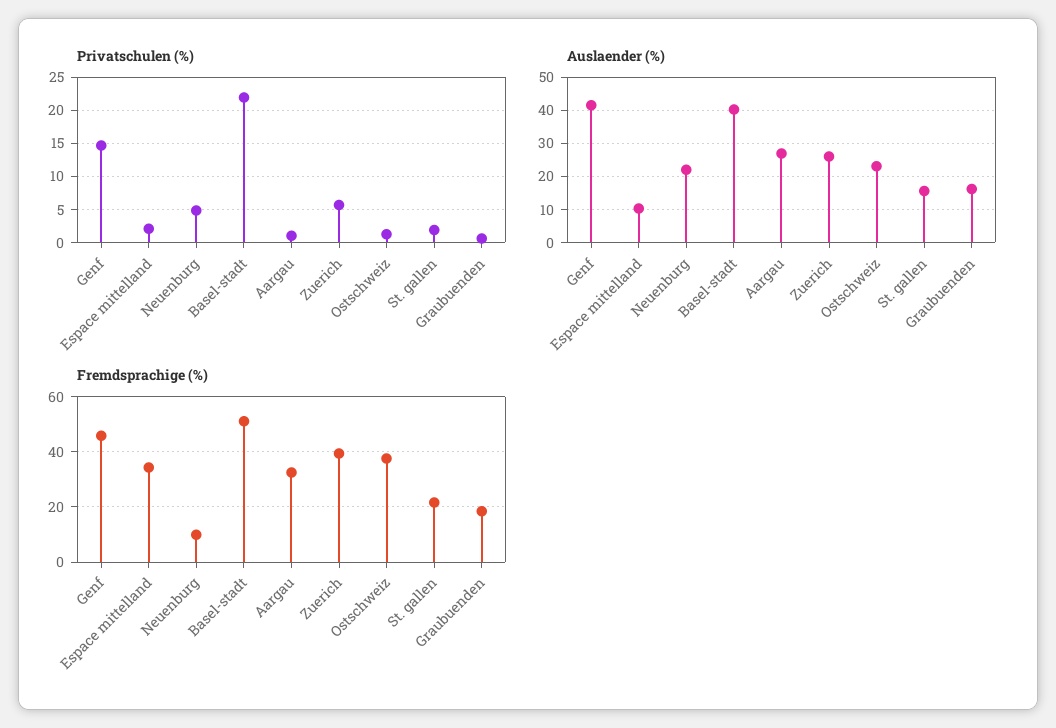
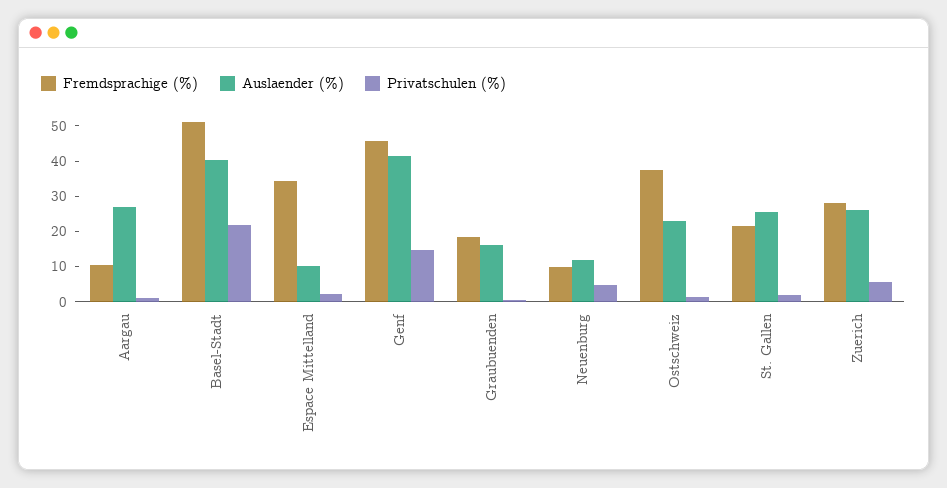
Auslaender (%), Neuenburg: 22 -> 12.5
Auslaender (%), St. gallen: 16 -> 25
Fremdsprachige (%), Aargau: 32.5 -> 10
Fremdsprachige (%), Zuerich: 40 -> 27.5

